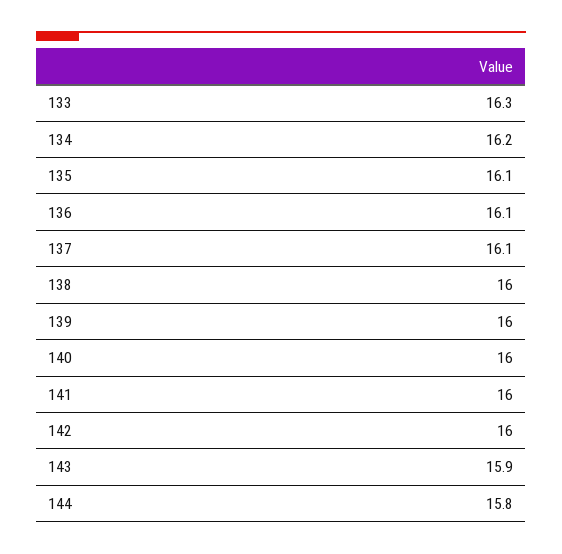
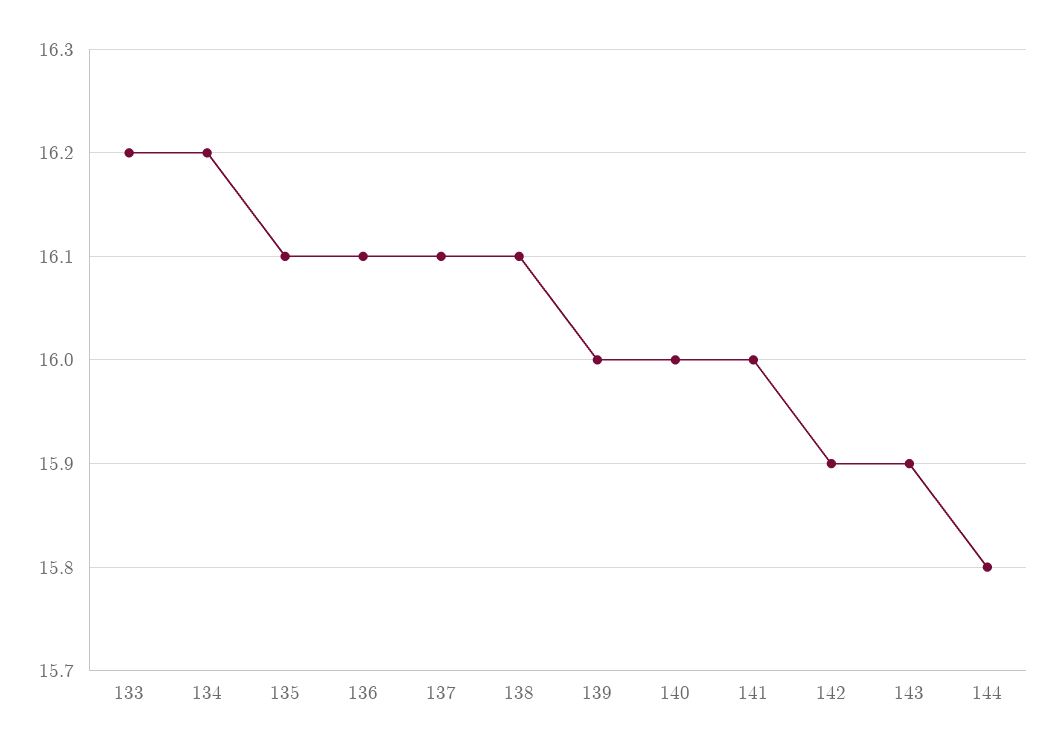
133: 16.3 -> 16.2
138: 16 -> 16.1
142: 16 -> 15.9

